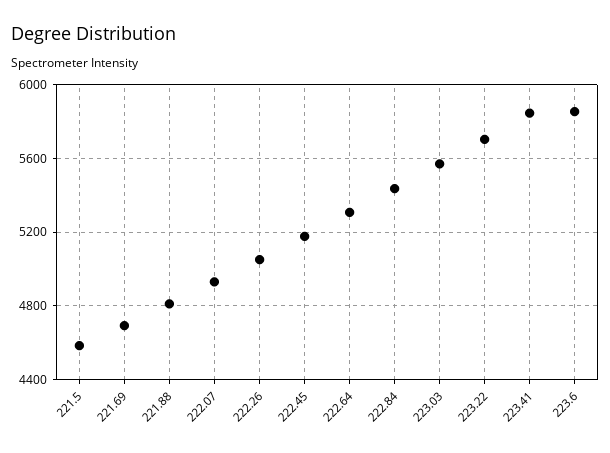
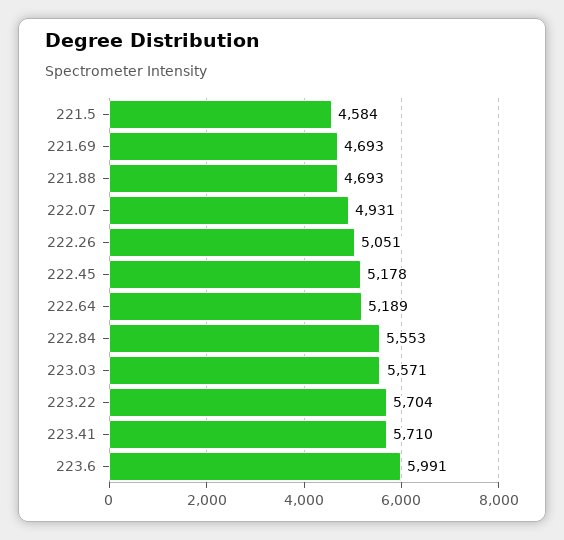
221.88: 4800 -> 4693
222.64: 5300 -> 5189
222.84: 5450 -> 5553
223.41: 5850 -> 5710
223.6: 5850 -> 5991

